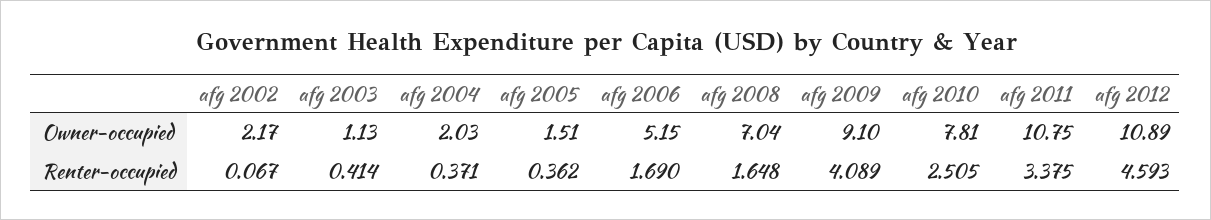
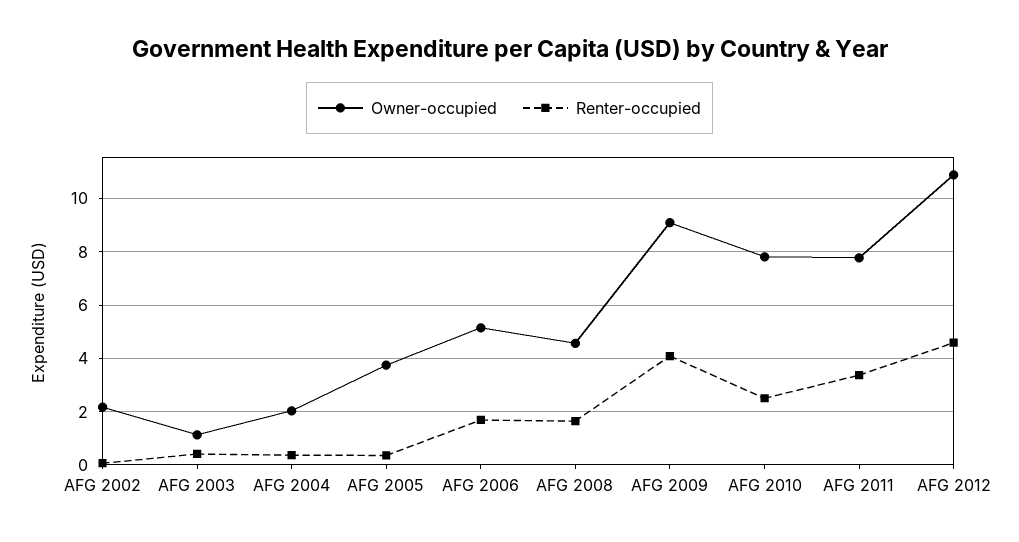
Owner-occupied, afg 2005: 1.51 -> 3.75
Owner-occupied, afg 2008: 7.04 -> 4.5
Owner-occupied, afg 2011: 10.75 -> 7.75

